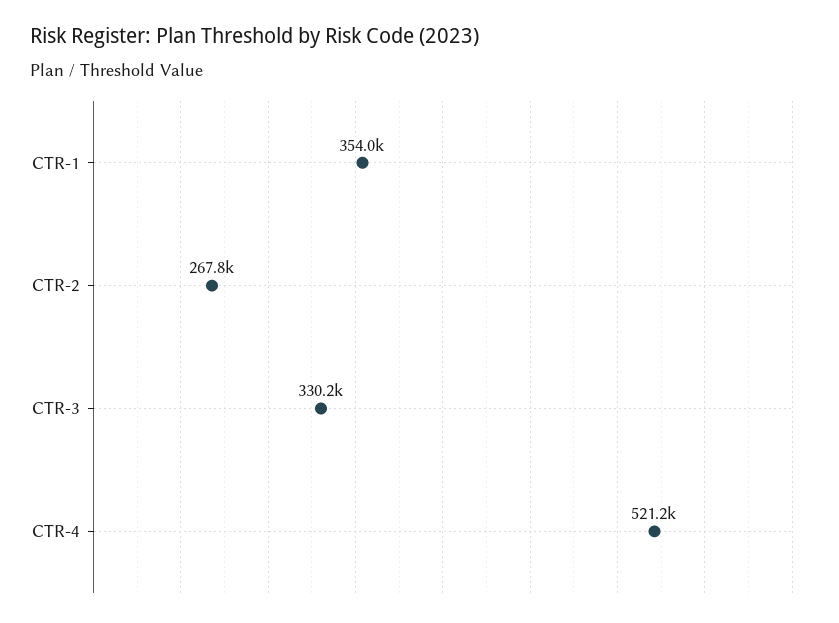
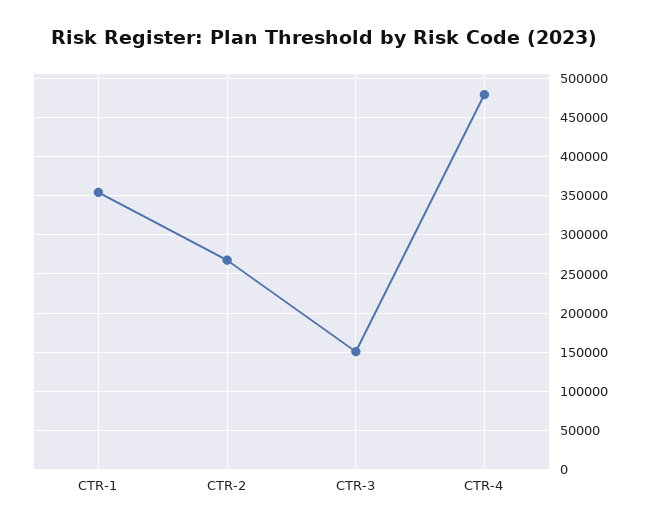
CTR-3: 330200 -> 150000
CTR-4: 521200 -> 480000

